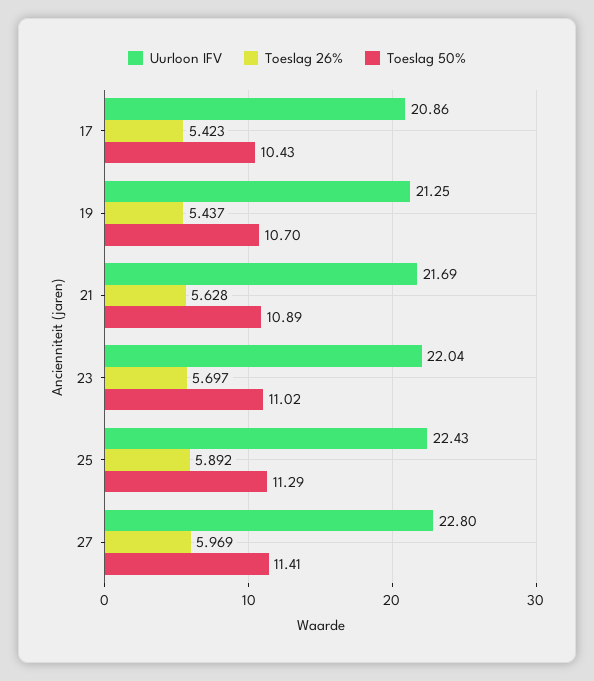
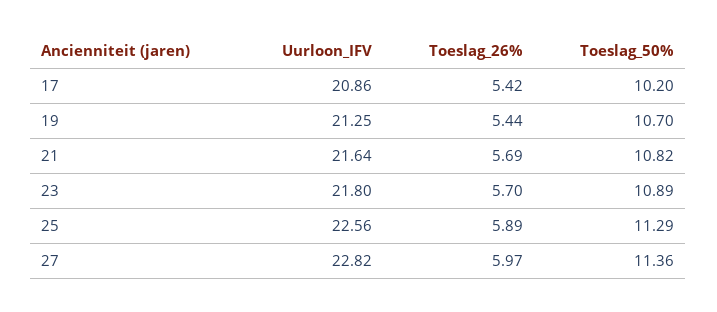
Toeslag 50%, 17: 10.43 -> 10.2
Uurloon IFV, 21: 21.69 -> 21.64
Toeslag 26%, 21: 5.628 -> 5.69
Toeslag 50%, 21: 10.89 -> 10.82
Uurloon IFV, 23: 22.04 -> 21.8
Toeslag 50%, 23: 11.02 -> 10.89
Uurloon IFV, 25: 22.43 -> 22.56
Uurloon IFV, 27: 22.8 -> 22.82
Toeslag 50%, 27: 11.41 -> 11.36

